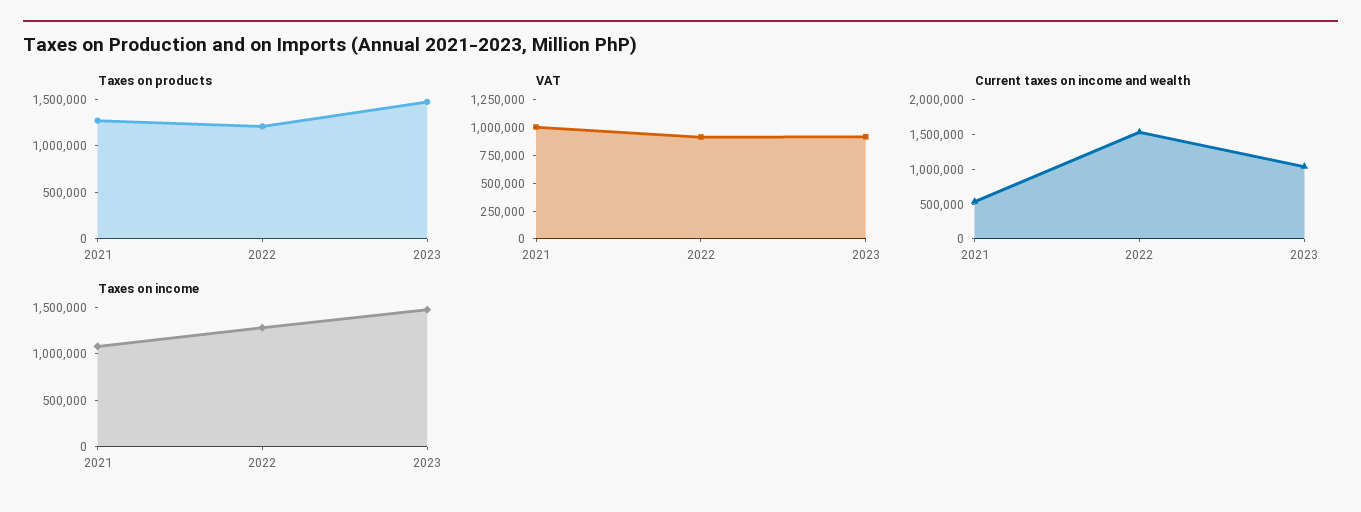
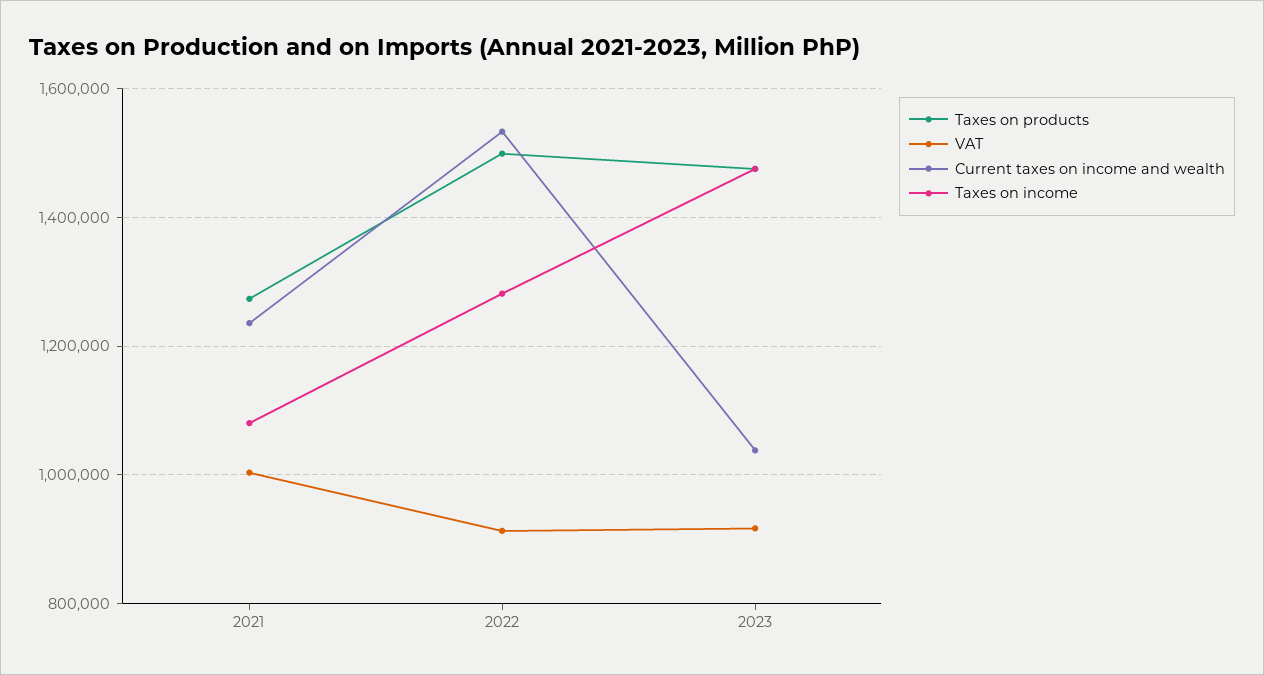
Taxes on products, 2022: 1200000 -> 1500000
Current taxes on income and wealth, 2021: 500000 -> 1240000

